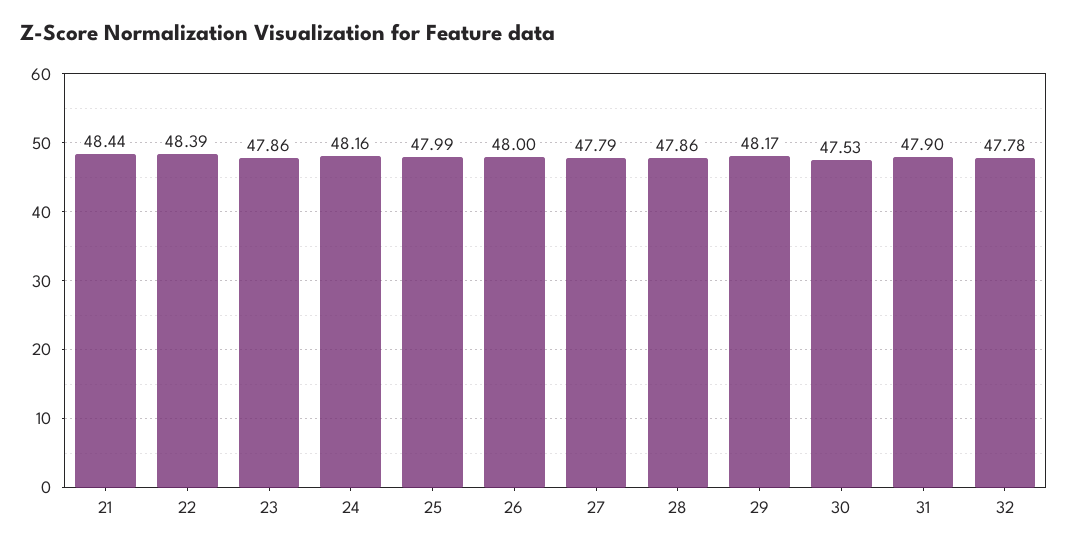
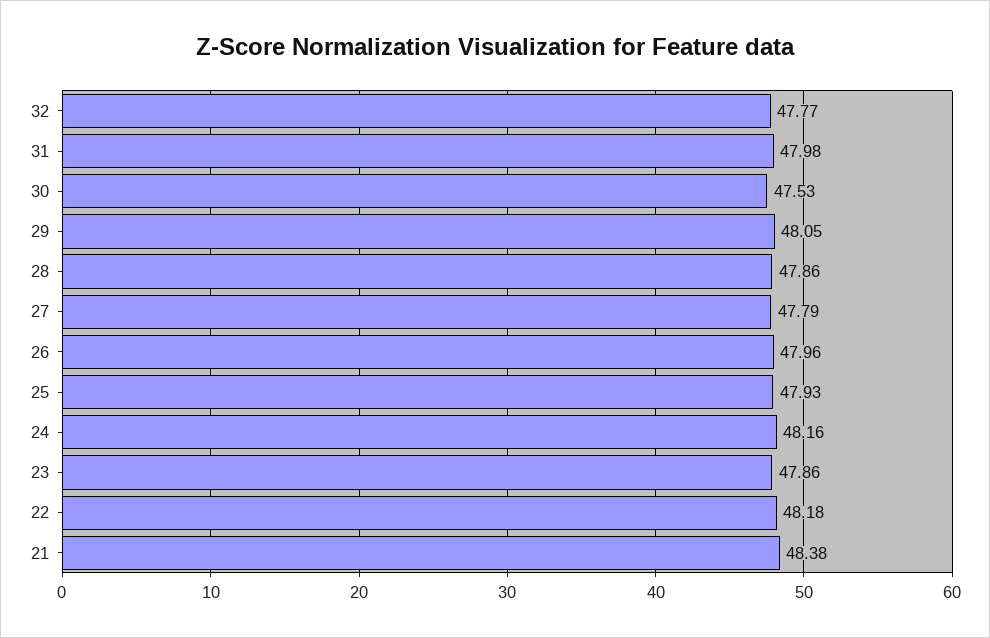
21: 48.44 -> 48.38
22: 48.39 -> 48.18
25: 47.99 -> 47.93
26: 48 -> 47.96
29: 48.17 -> 48.05
31: 47.9 -> 47.98
32: 47.78 -> 47.77

